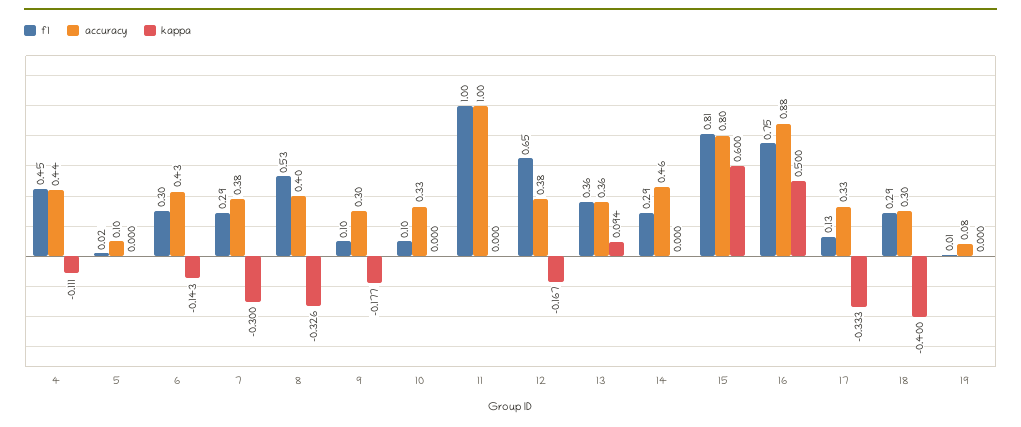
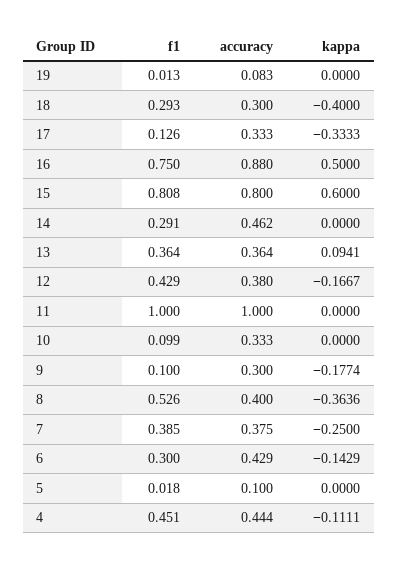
f1, 7: 0.29 -> 0.385
kappa, 7: -0.3 -> -0.25
kappa, 8: -0.326 -> -0.3636
f1, 12: 0.65 -> 0.429

